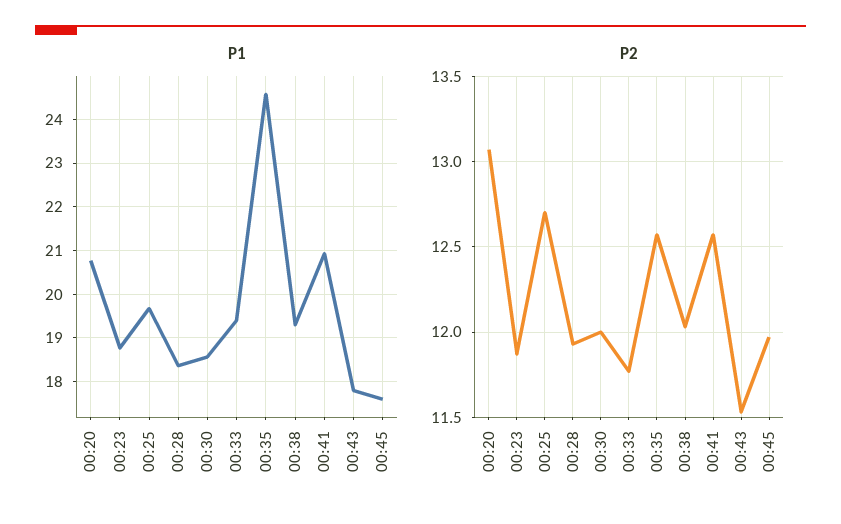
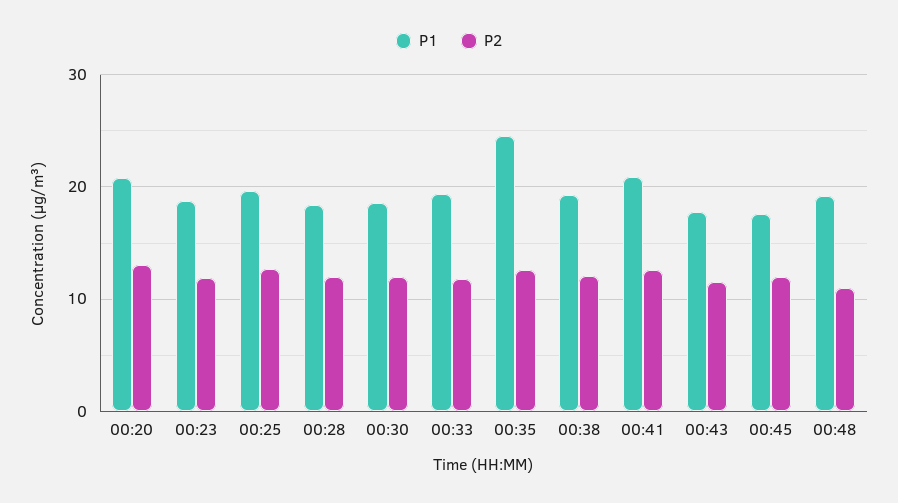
P1, 00:48: none -> 19
P2, 00:48: none -> 11

